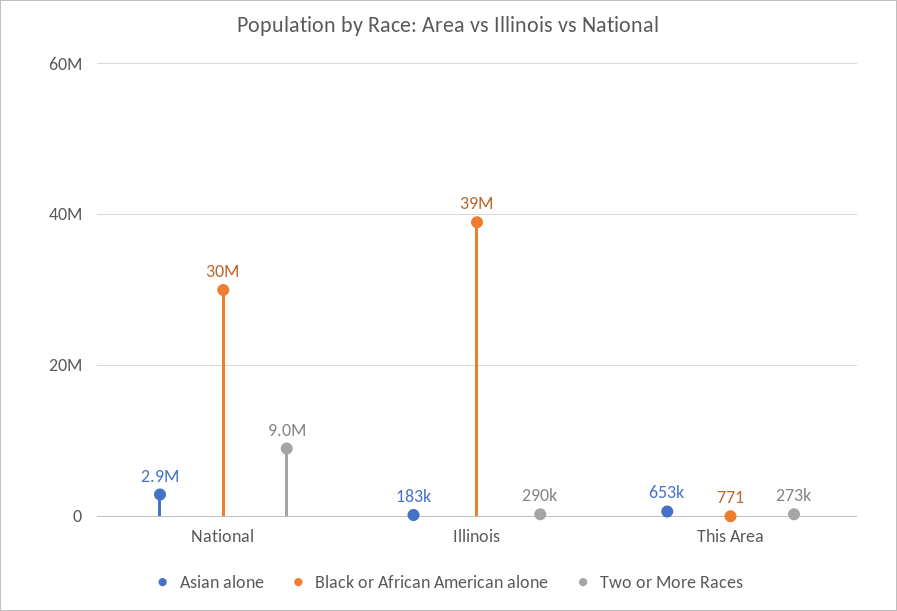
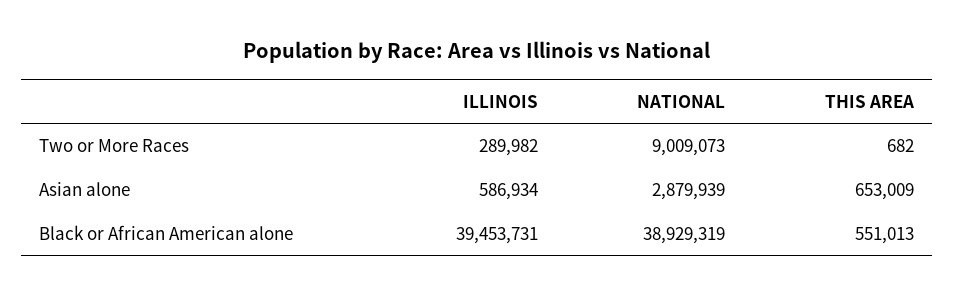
Black or African American alone, National: 30000000 -> 38929319
Asian alone, Illinois: 183000 -> 586934
Black or African American alone, This Area: 771 -> 551013
Two or More Races, This Area: 273000 -> 682

